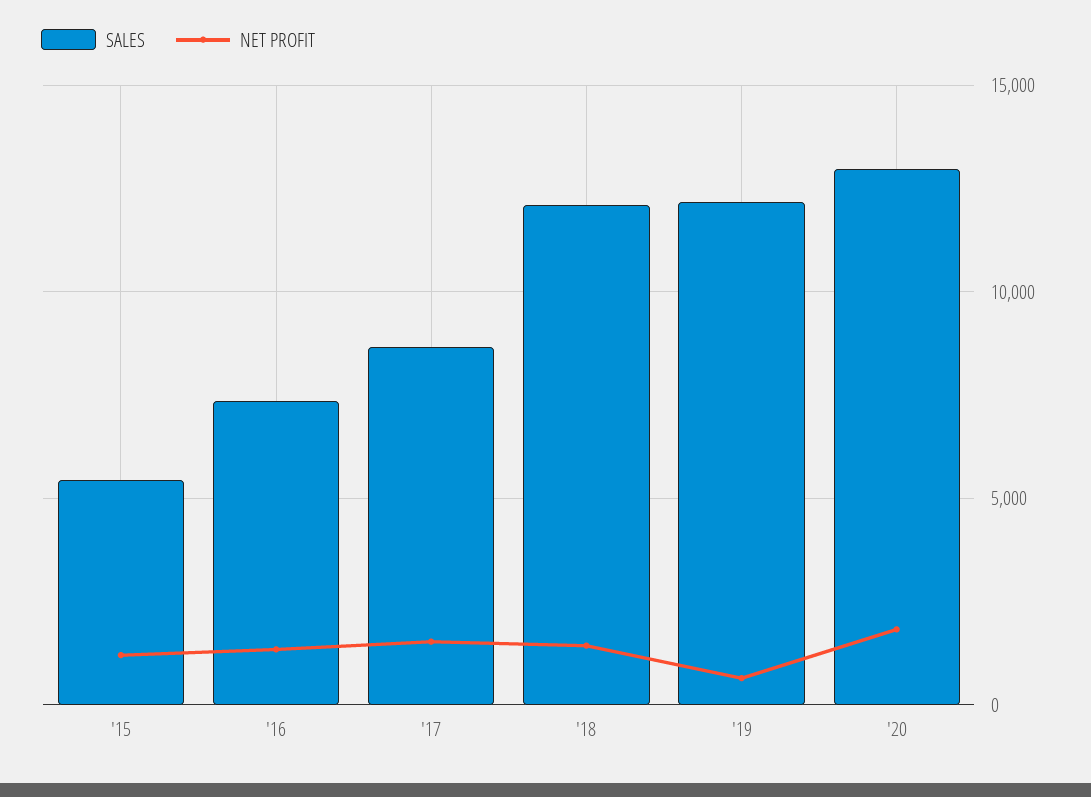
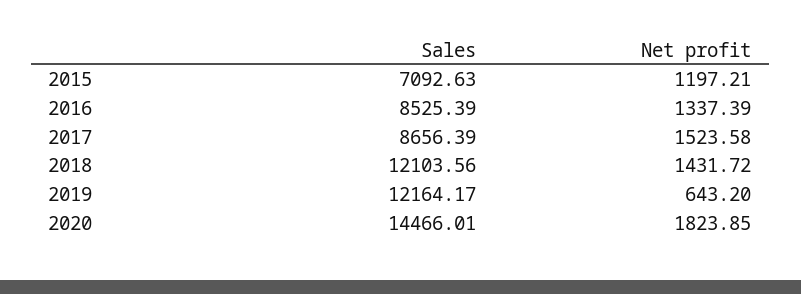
SALES, '15: 5500 -> 7092.63
SALES, '16: 7500 -> 8525.39
SALES, '20: 13000 -> 14466.01

